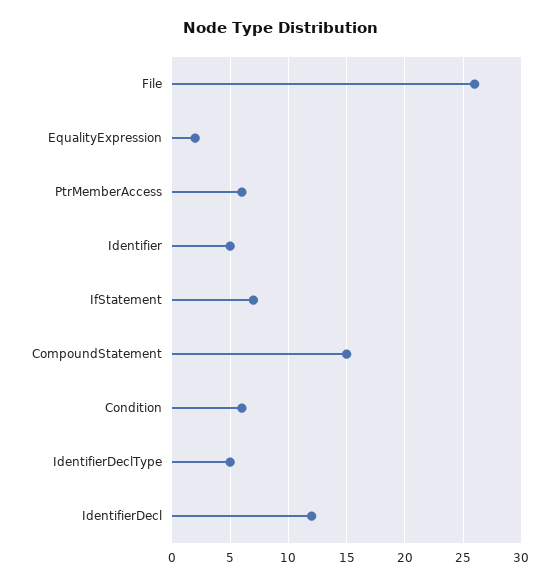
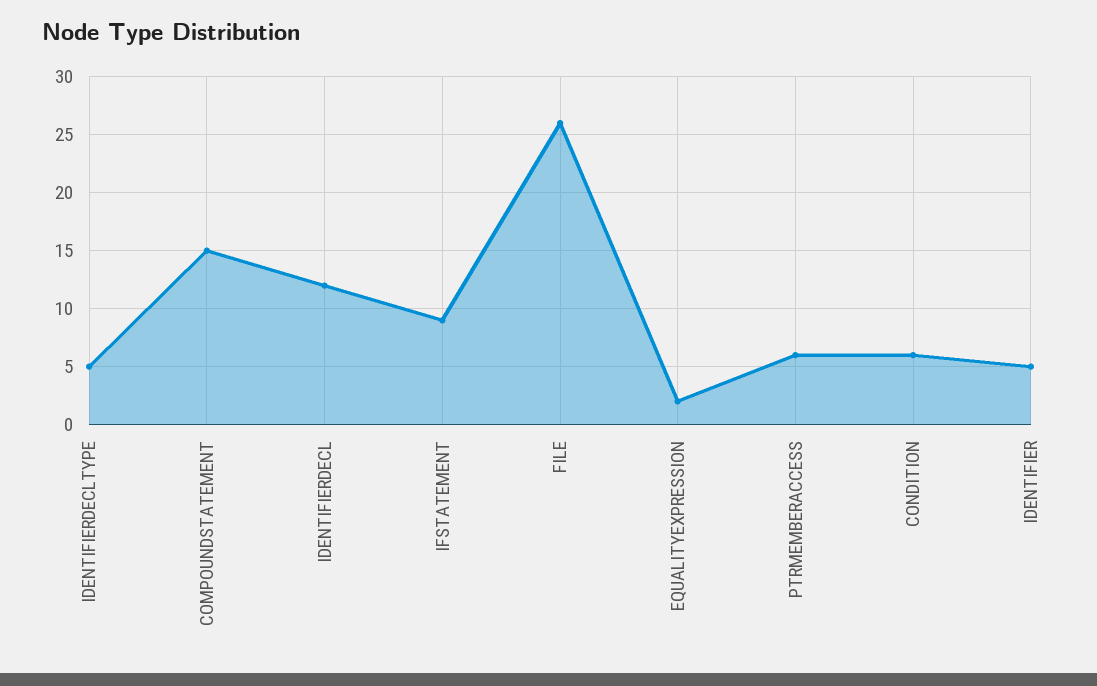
IfStatement: 7 -> 9

